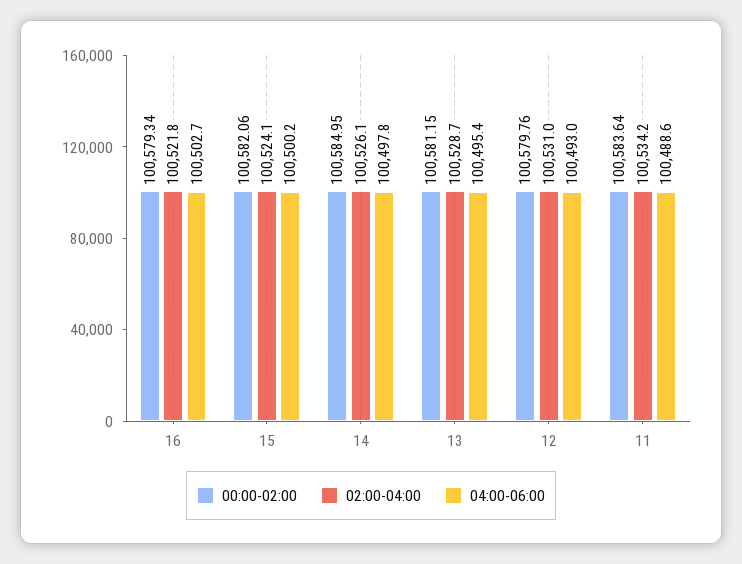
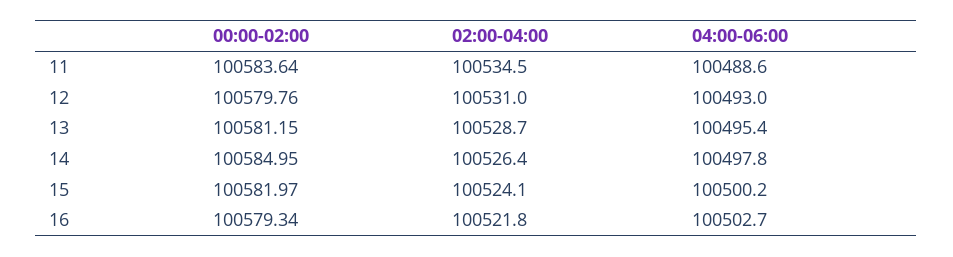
00:00-02:00, 15: 100582.06 -> 100581.97
02:00-04:00, 14: 100526.1 -> 100526.4
02:00-04:00, 11: 100534.2 -> 100534.5

